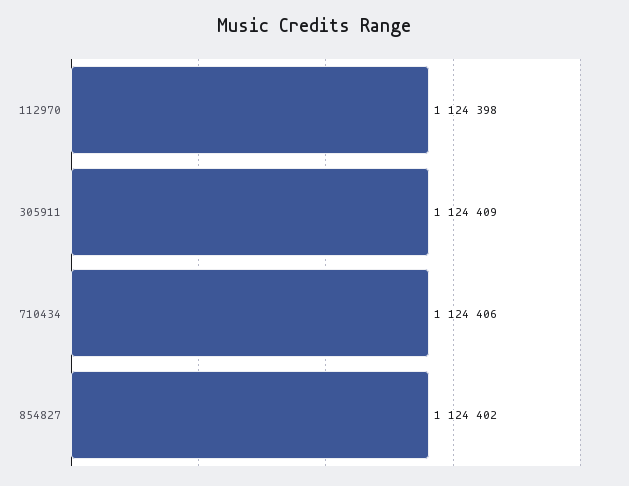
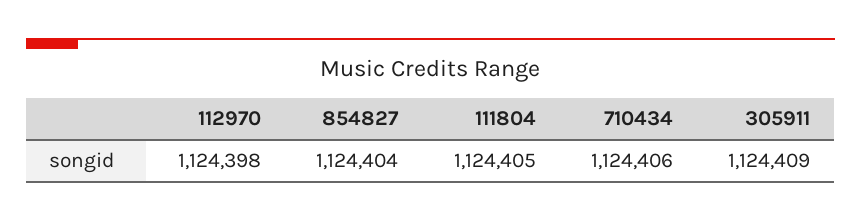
854827: 1124402 -> 1124404
111804: none -> 1124405

